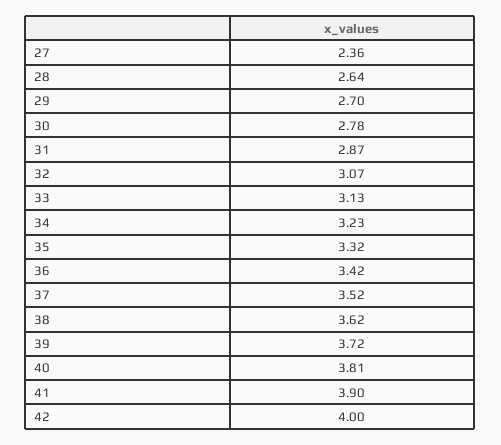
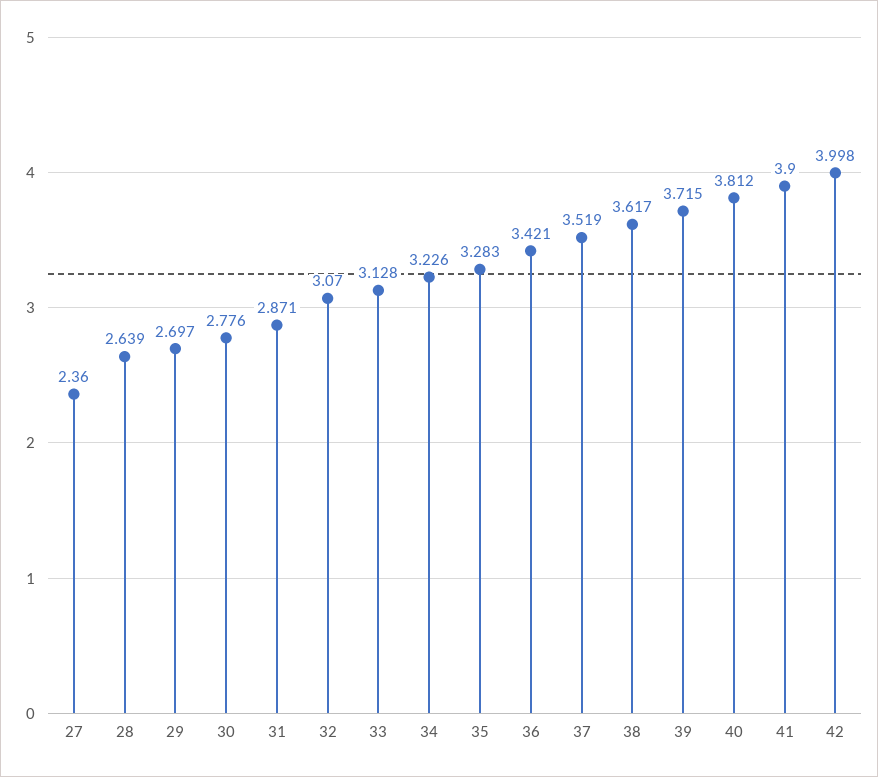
35: 3.32 -> 3.283

